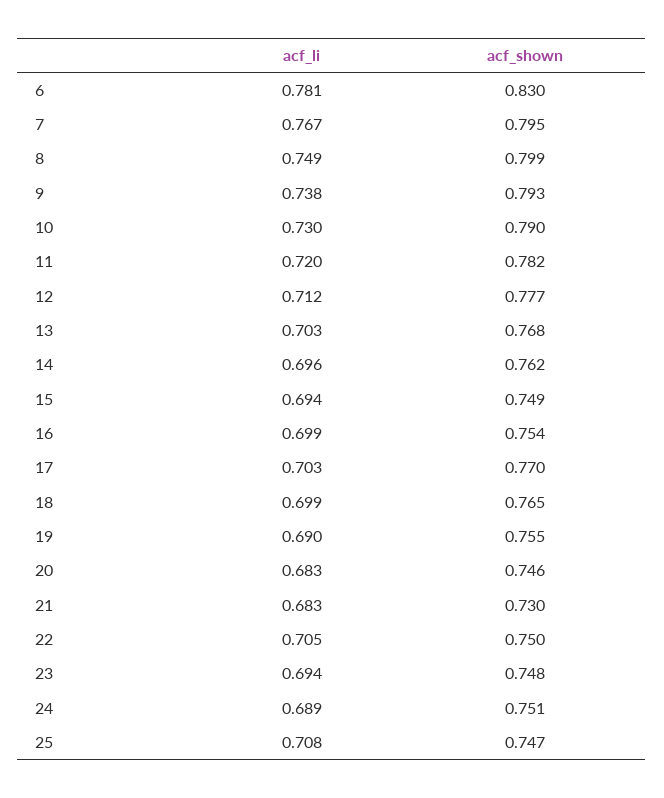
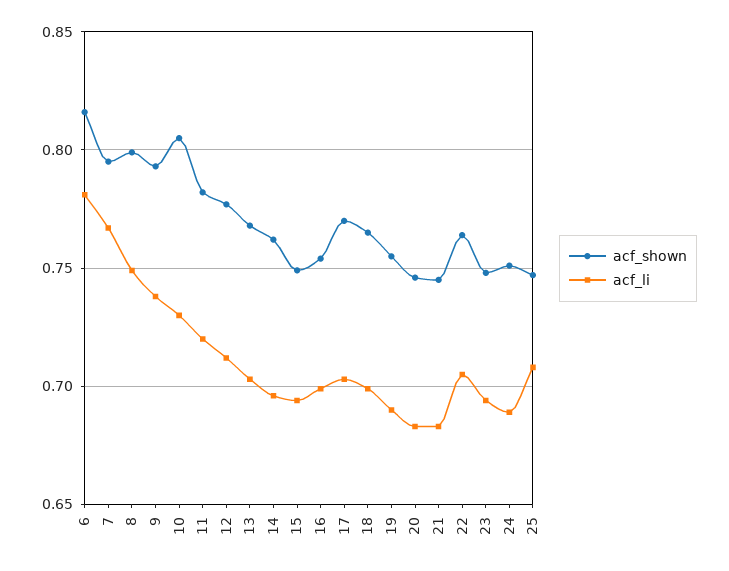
acf_shown, 6: 0.83 -> 0.815
acf_shown, 10: 0.79 -> 0.805
acf_shown, 21: 0.73 -> 0.745
acf_shown, 22: 0.75 -> 0.765

